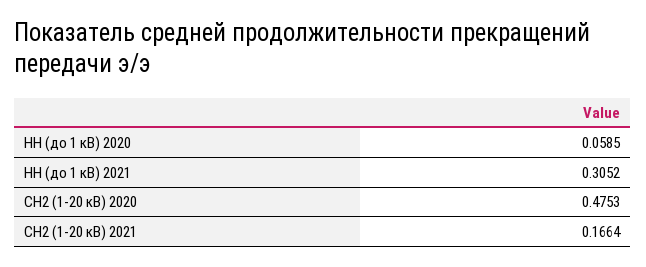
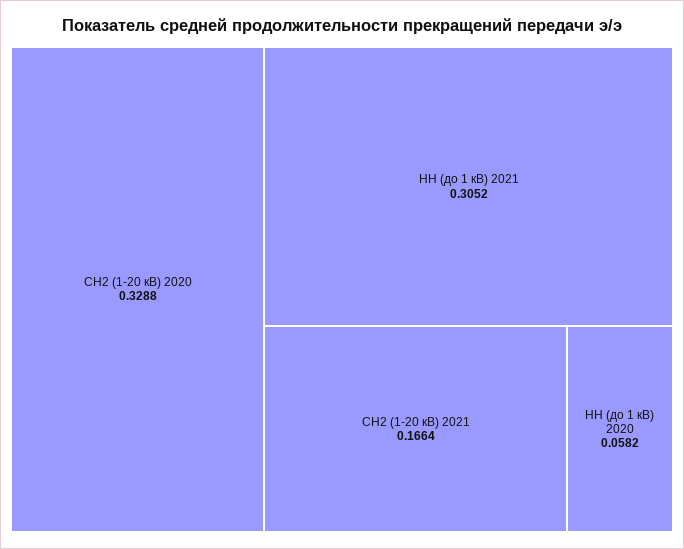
НН (до 1 кВ) 2020: 0.0585 -> 0.0582
СН2 (1-20 кВ) 2020: 0.4753 -> 0.3288

